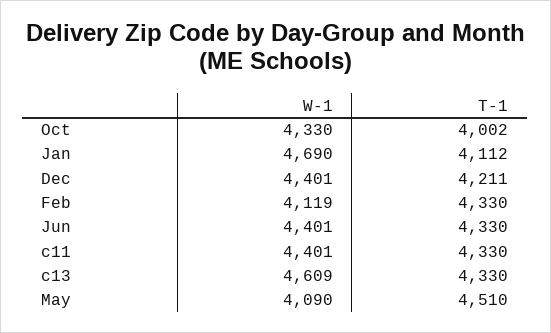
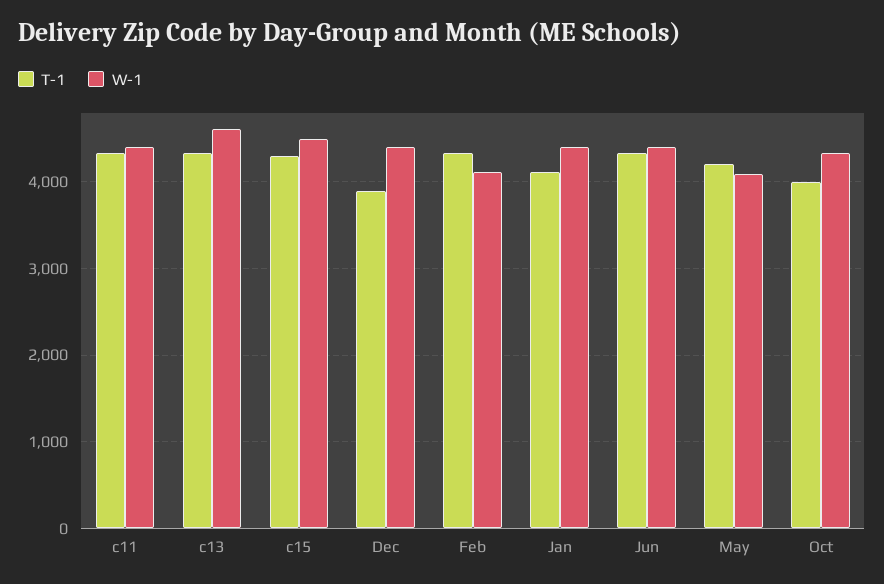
W-1, Jan: 4690 -> 4400
T-1, Dec: 4211 -> 3900
T-1, May: 4510 -> 4200
T-1, c15: none -> 4300
W-1, c15: none -> 4500

